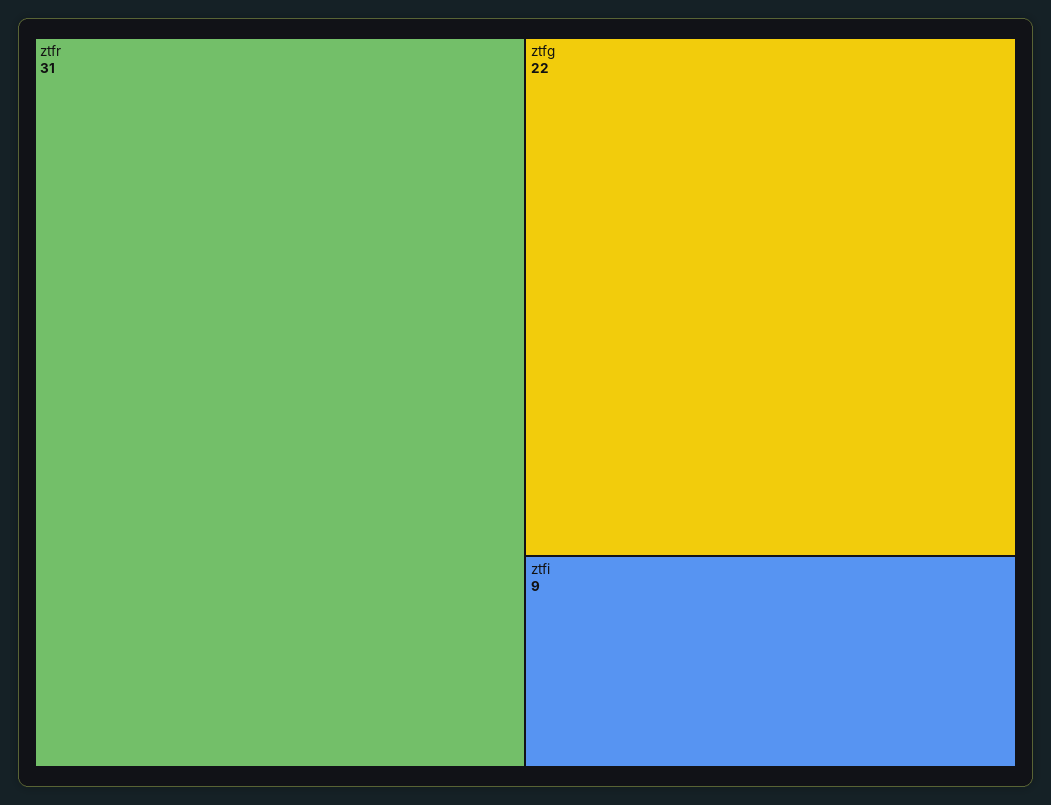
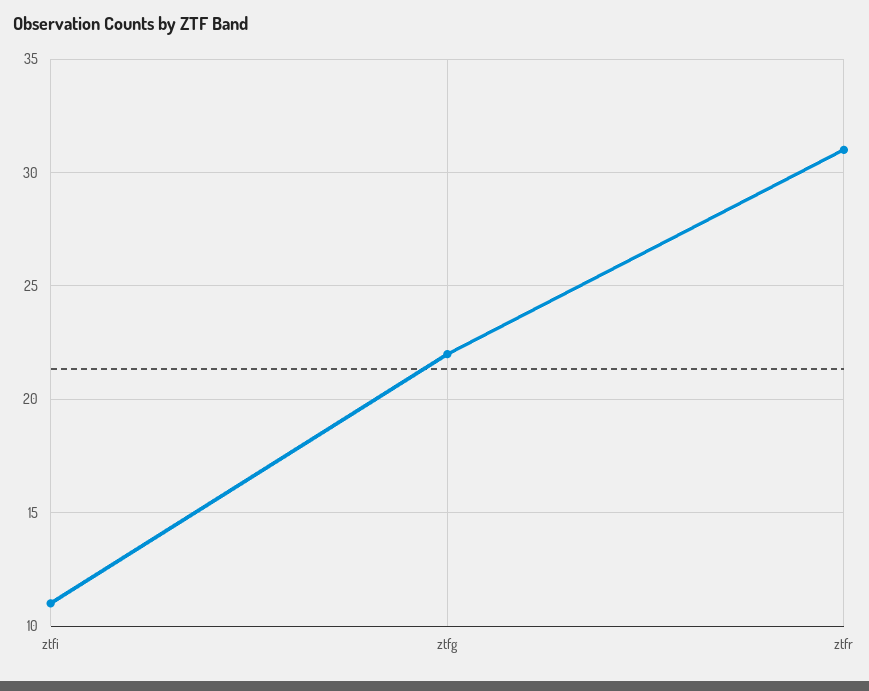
ztfi: 9 -> 11

